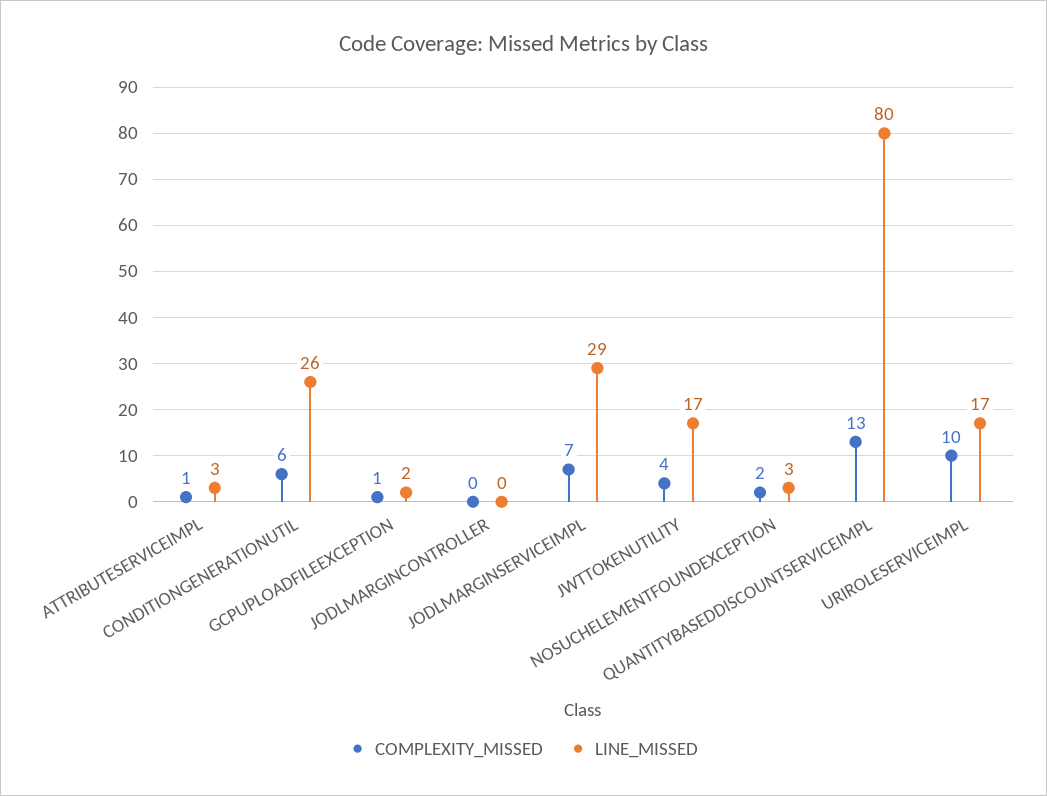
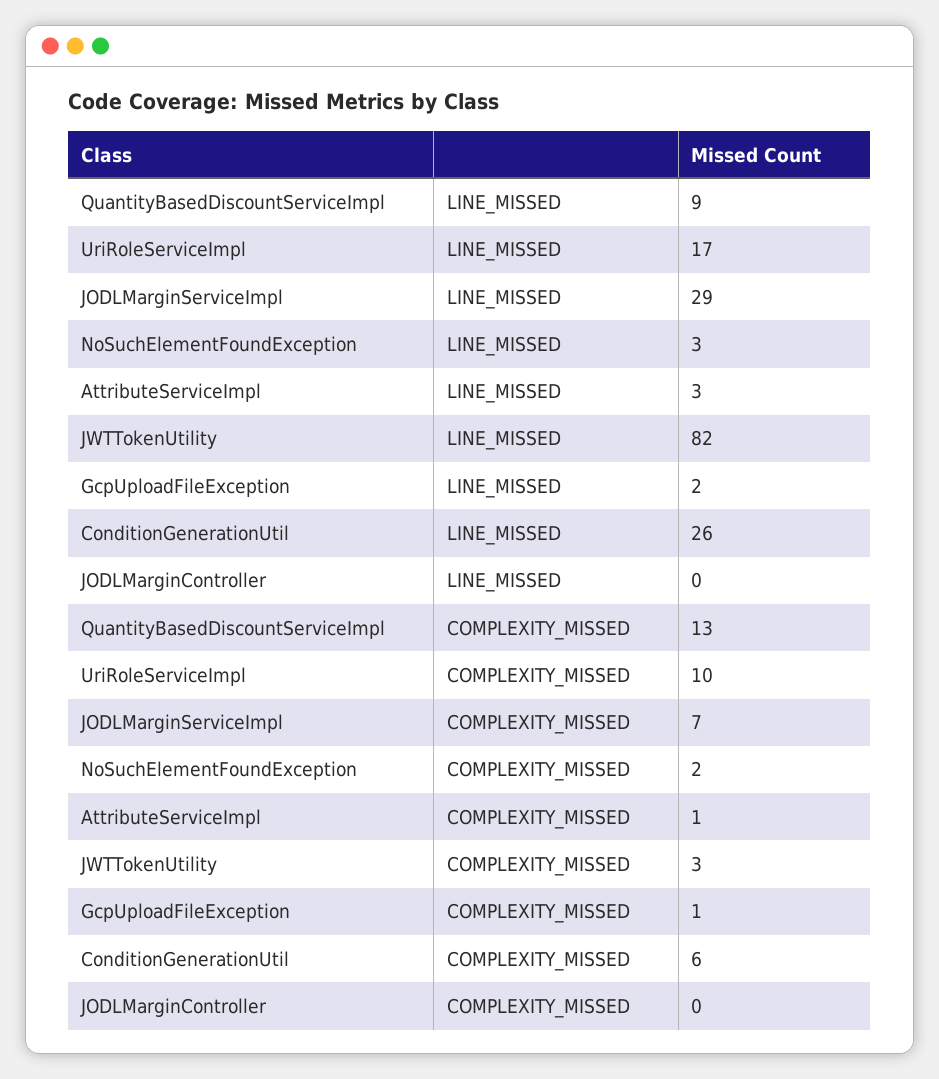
COMPLEXITY_MISSED, JWTTOKENUTILITY: 4 -> 3
LINE_MISSED, JWTTOKENUTILITY: 17 -> 82
LINE_MISSED, QUANTITYBASEDDISCOUNTSERVICEIMPL: 80 -> 9

